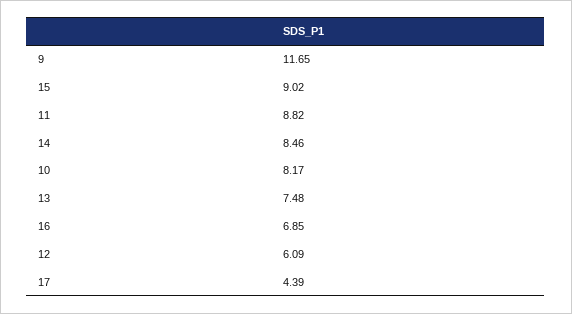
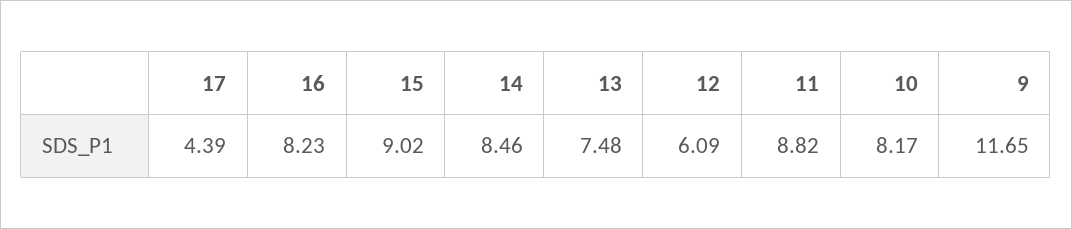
16: 6.85 -> 8.23

